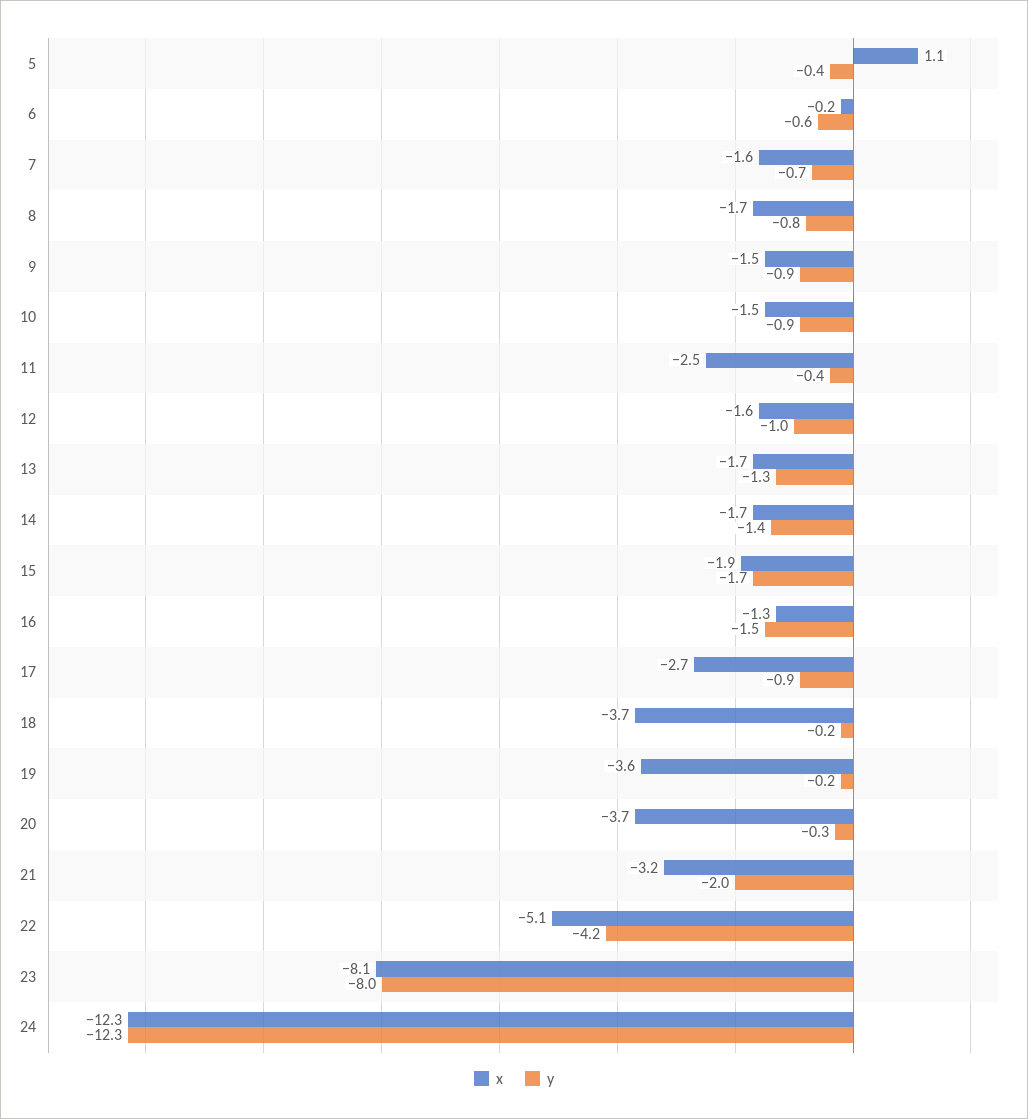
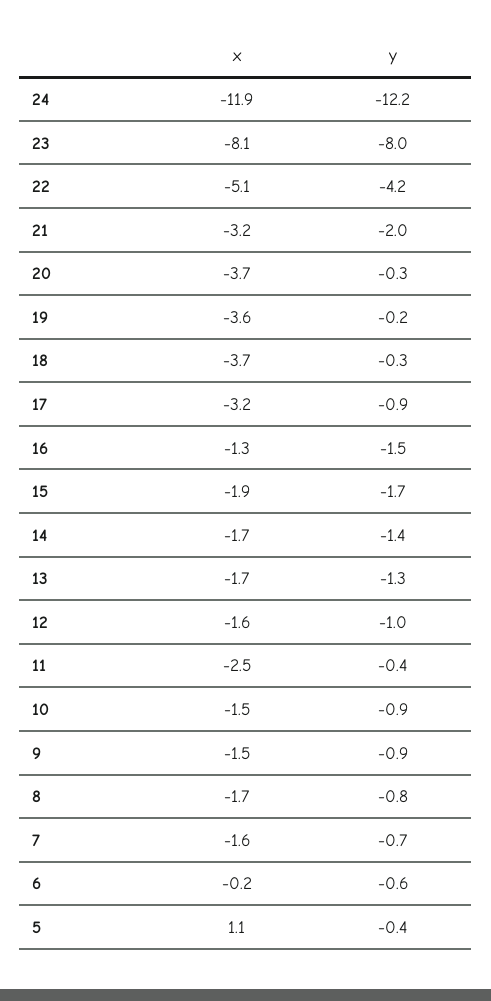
x, 17: -2.7 -> -3.2
y, 18: -0.2 -> -0.3
x, 24: -12.3 -> -11.9
y, 24: -12.3 -> -12.2

